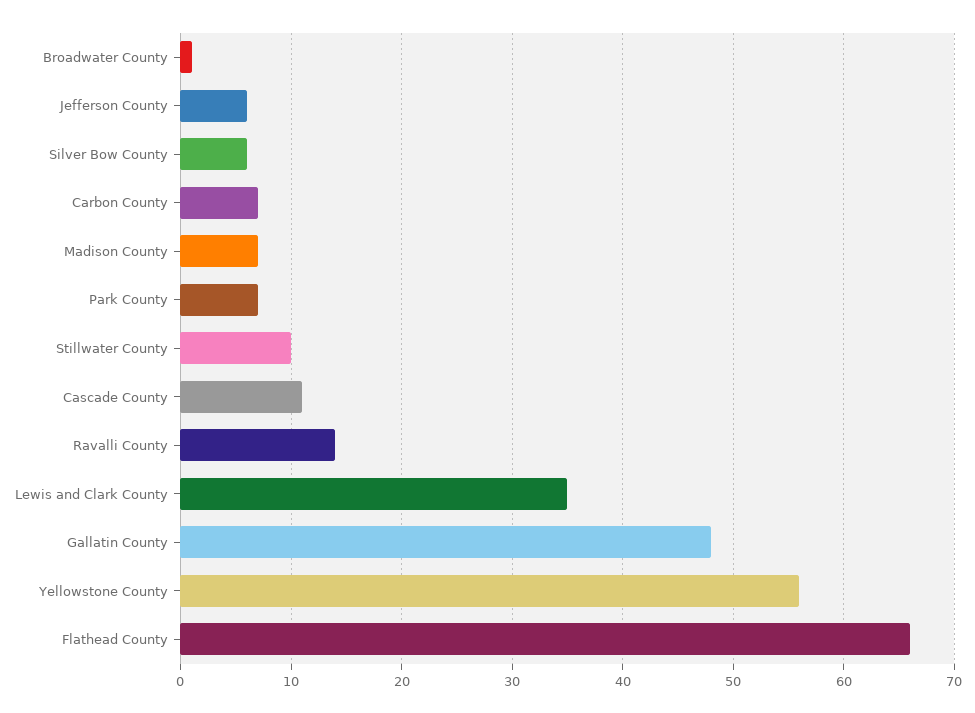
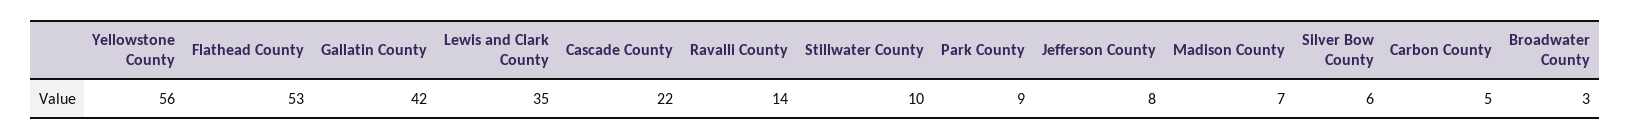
Broadwater County: 1 -> 3
Jefferson County: 6 -> 8
Carbon County: 7 -> 5
Park County: 7 -> 9
Cascade County: 11 -> 22
Gallatin County: 48 -> 42
Flathead County: 66 -> 53

